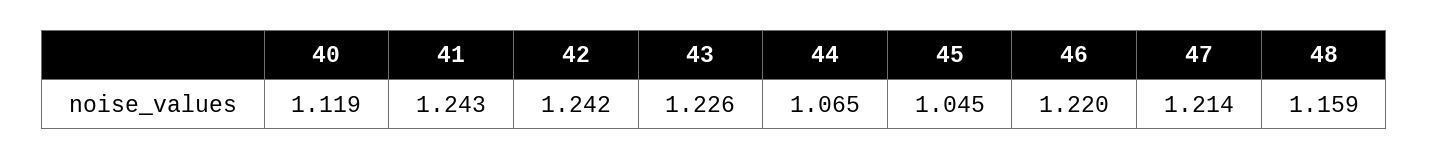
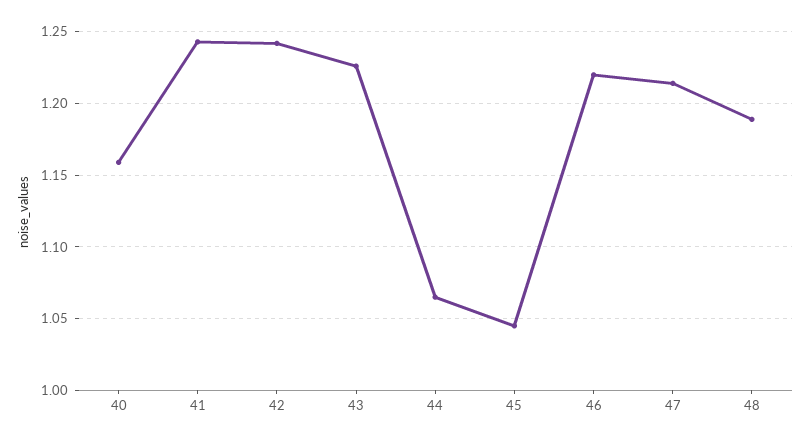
40: 1.119 -> 1.16
48: 1.159 -> 1.19

